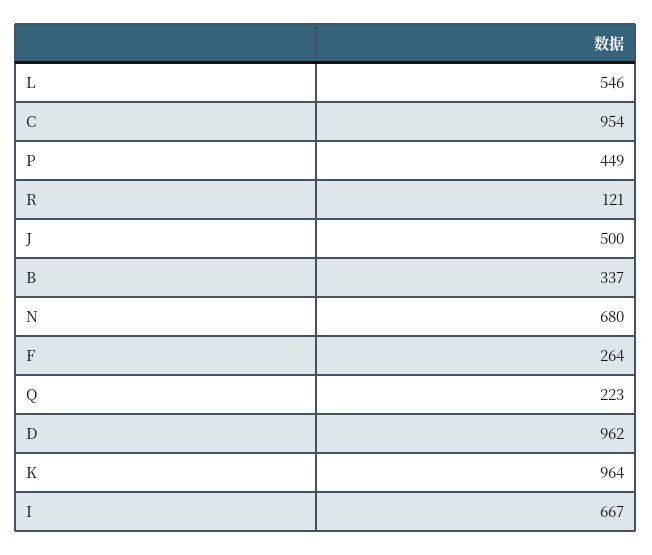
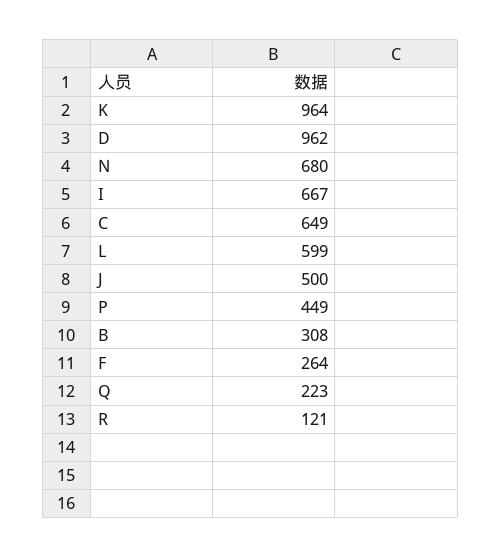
L: 546 -> 599
C: 954 -> 649
B: 337 -> 308

